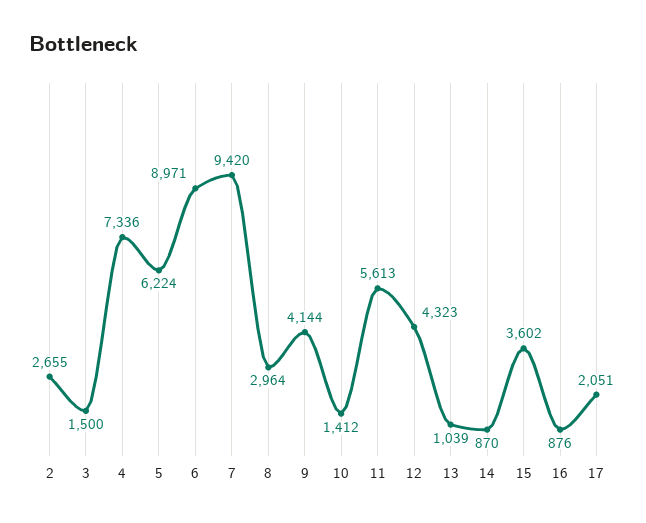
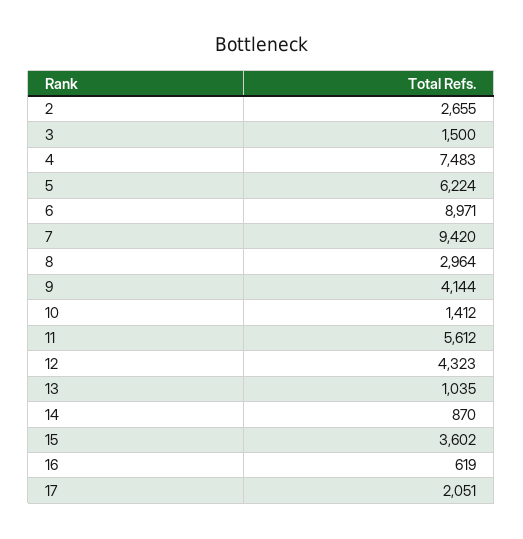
4: 7336 -> 7483
11: 5613 -> 5612
13: 1039 -> 1035
16: 876 -> 619

